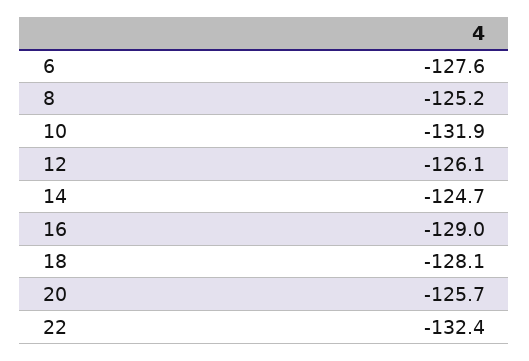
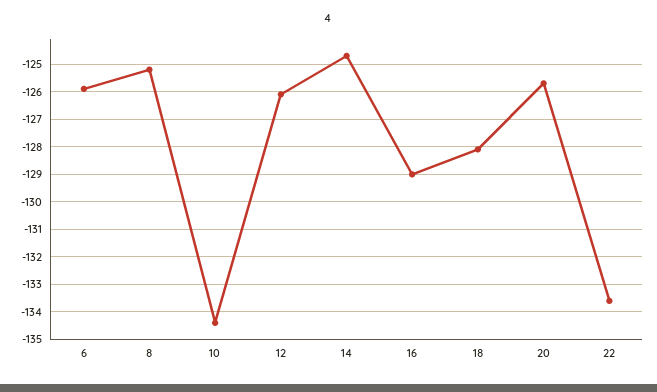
6: -127.6 -> -126
10: -131.9 -> -134.5
22: -132.4 -> -133.5

